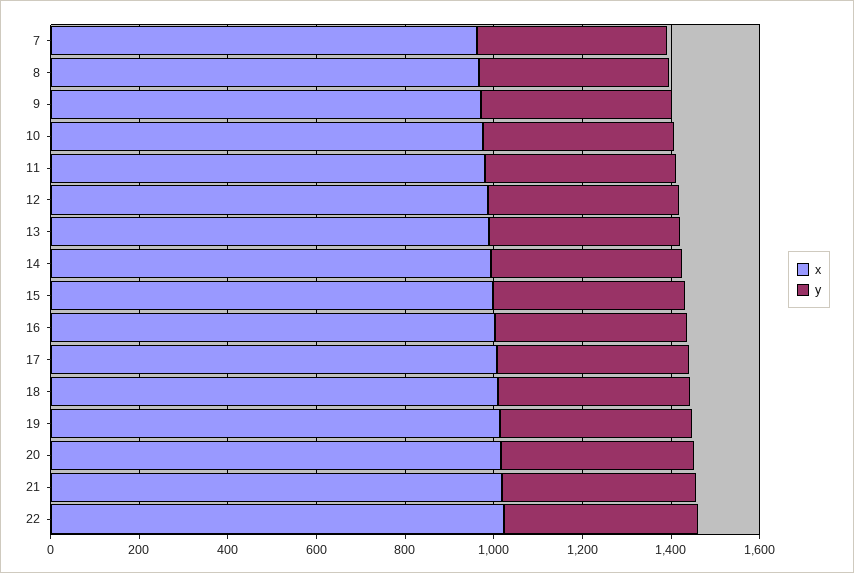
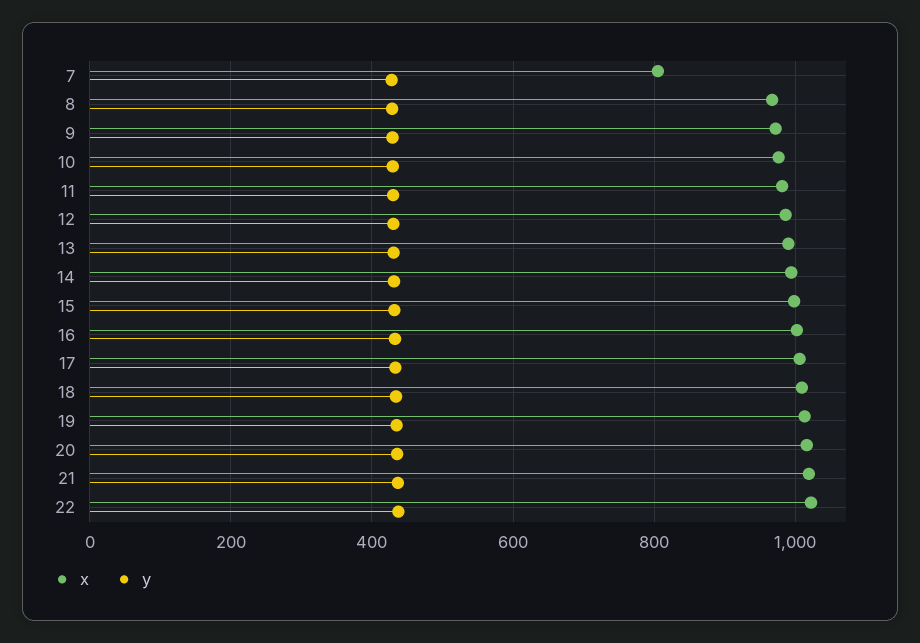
x, 7: 950 -> 800

